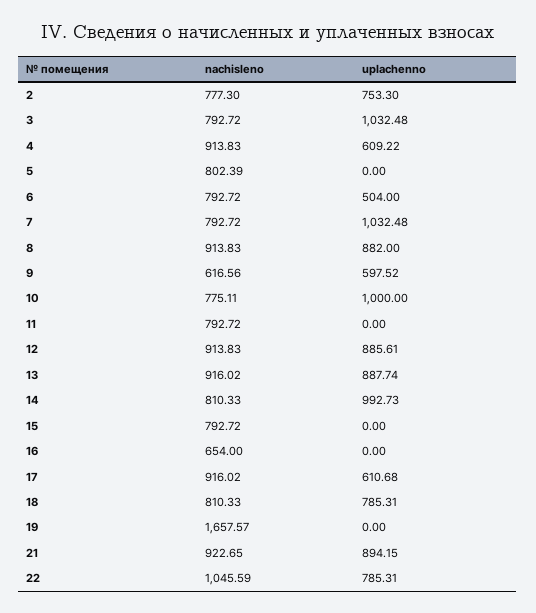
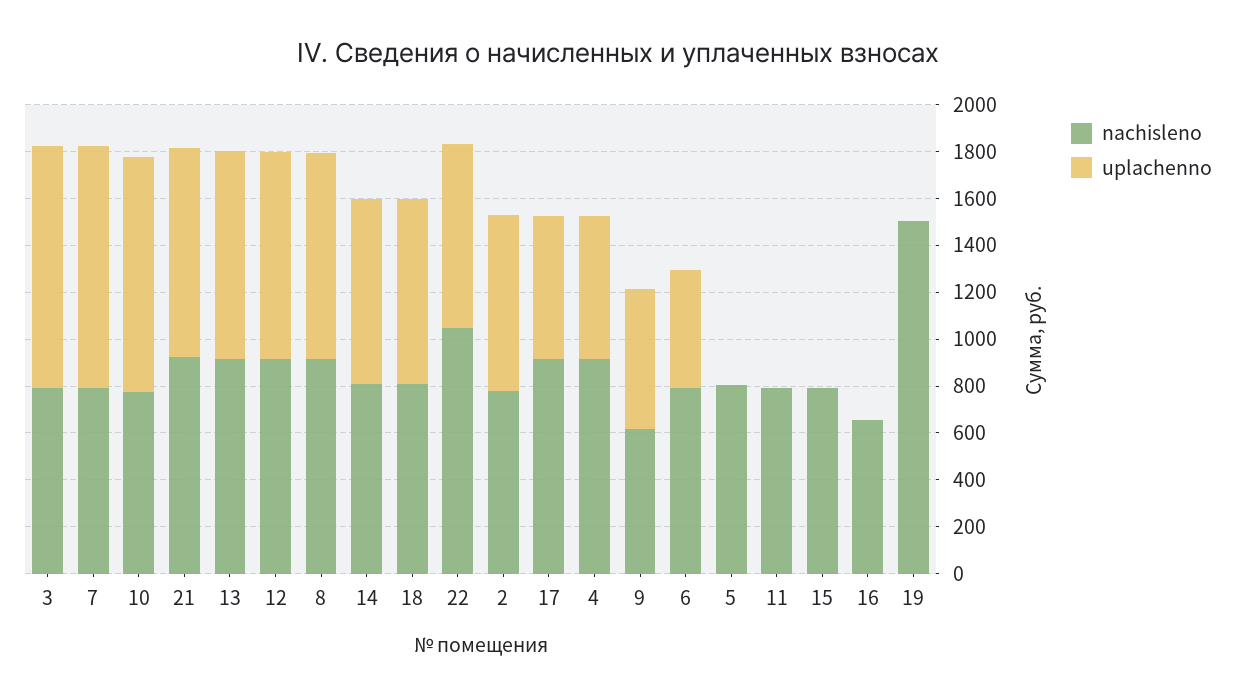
uplachenno, 14: 992.73 -> 800
nachisleno, 19: 1657.57 -> 1500

